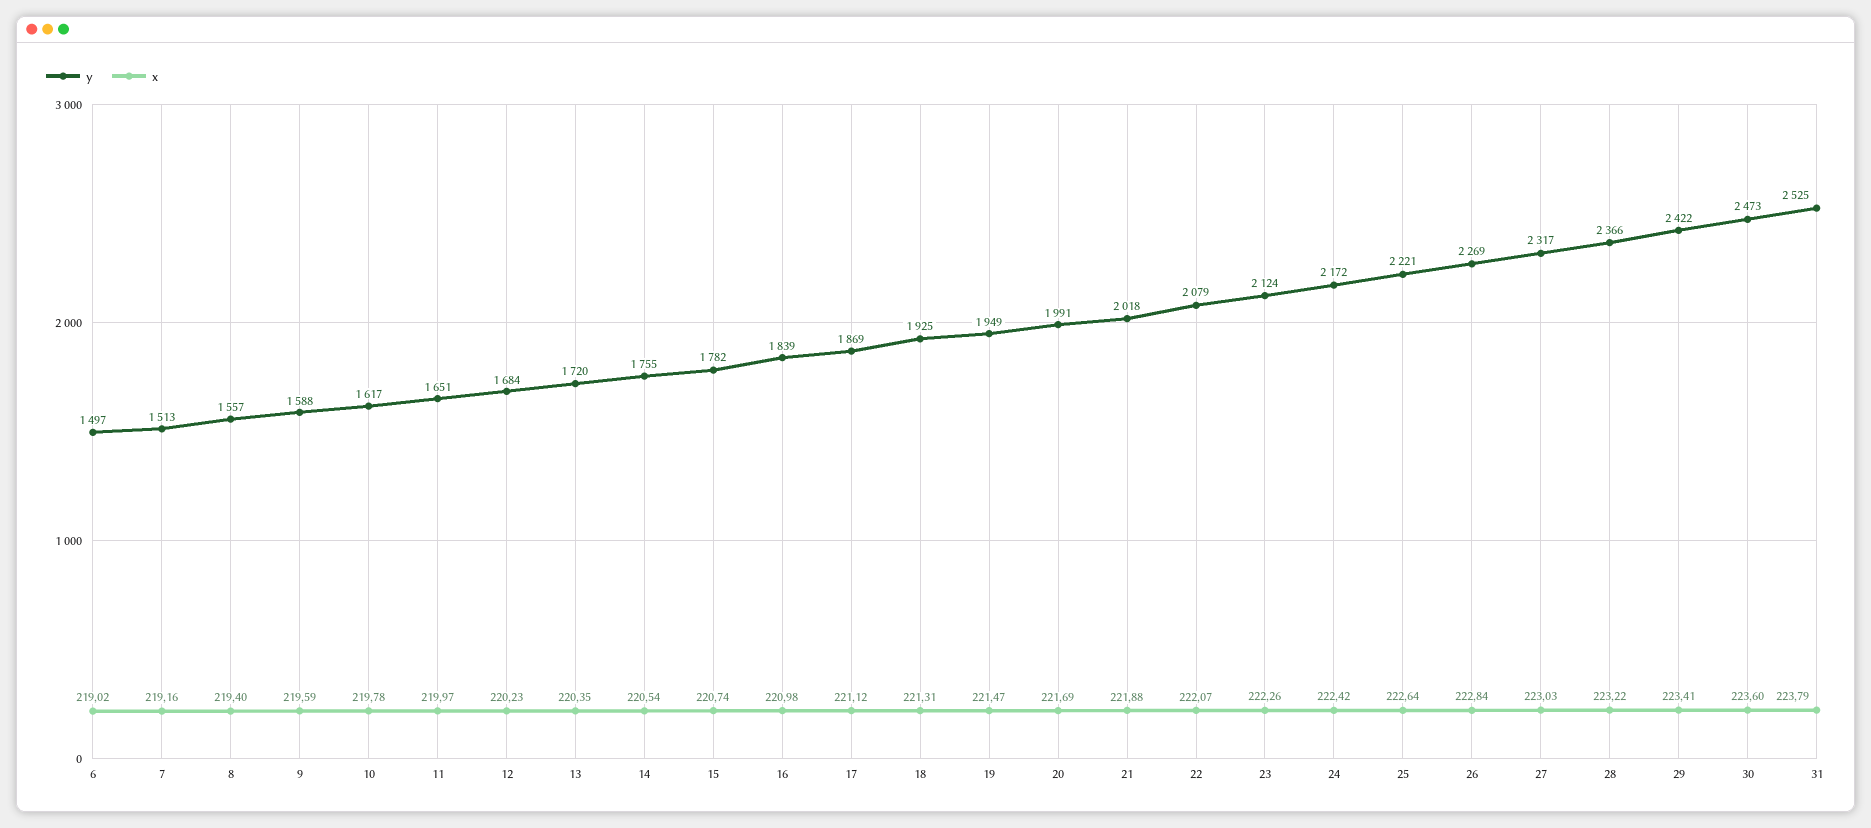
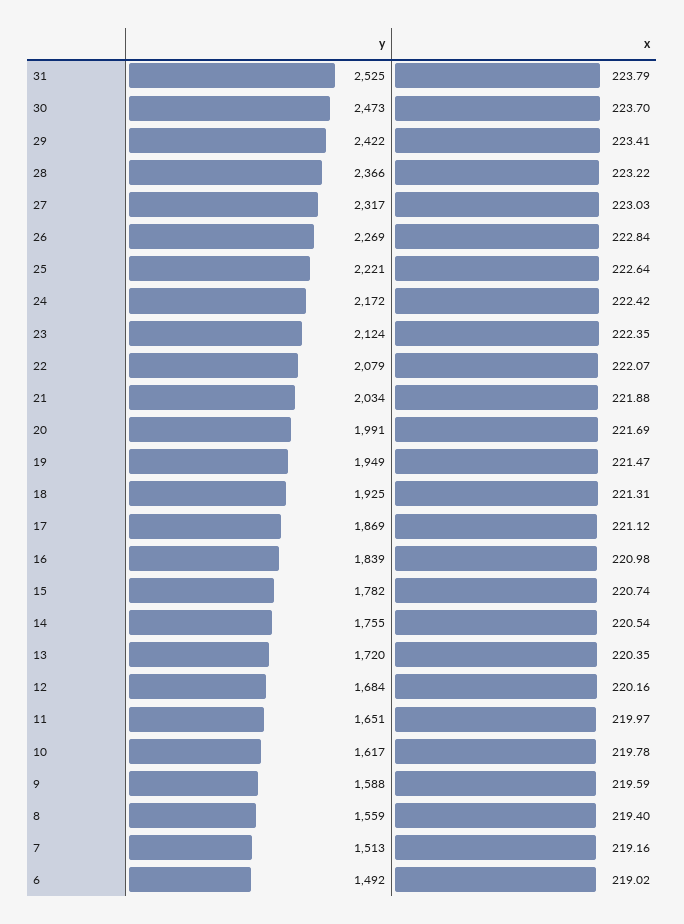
y, 6: 1497 -> 1492
y, 8: 1557 -> 1559
x, 12: 220.23 -> 220.16
y, 21: 2018 -> 2034
x, 23: 222.26 -> 222.35
x, 30: 223.6 -> 223.7

